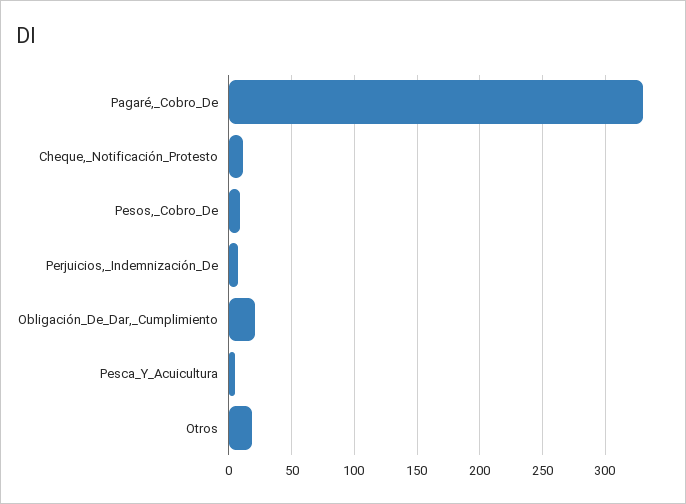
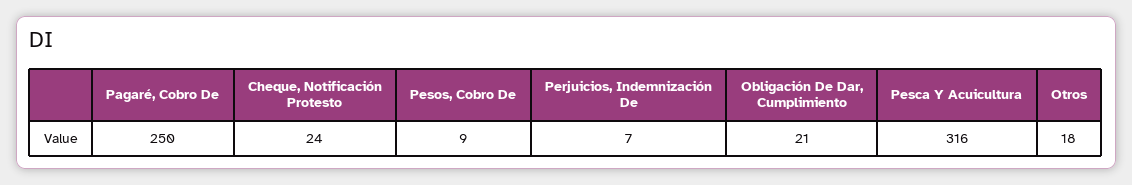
Pagaré,_Cobro_De: 330 -> 250
Cheque,_Notificación_Protesto: 10 -> 24
Pesca_Y_Acuicultura: 5 -> 316

